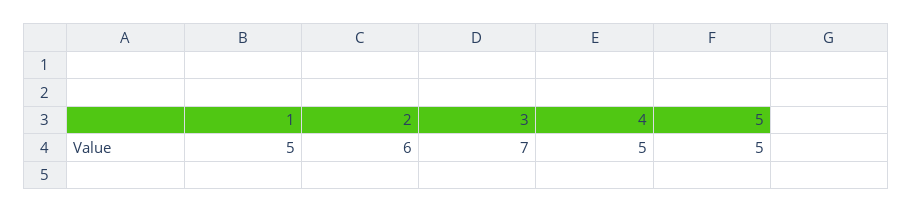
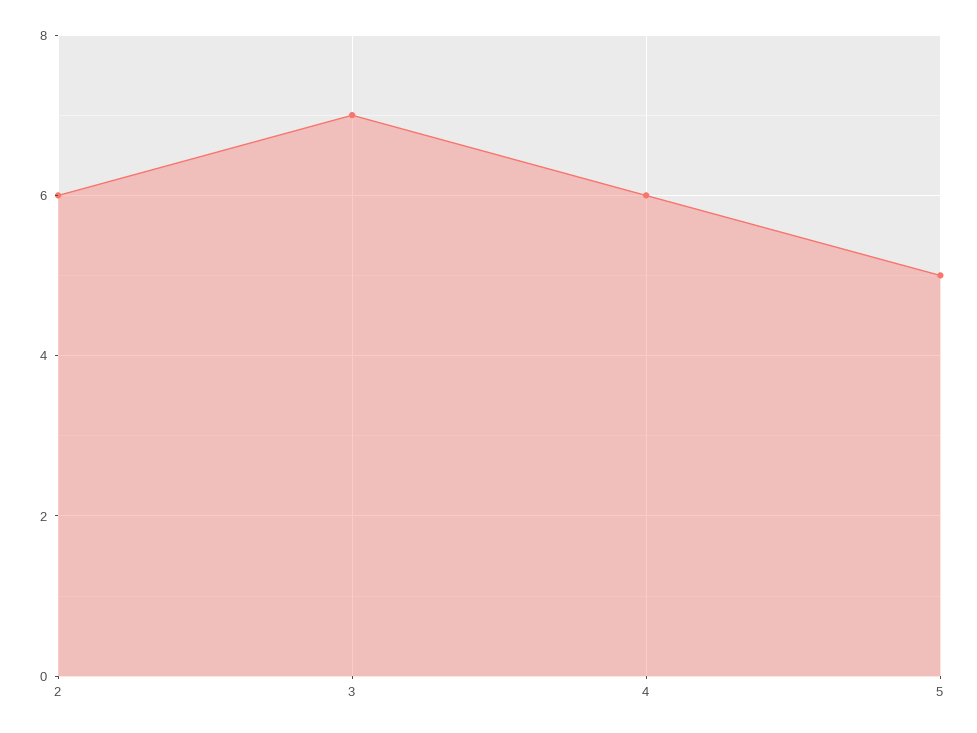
1: 5 -> none
4: 5 -> 6

